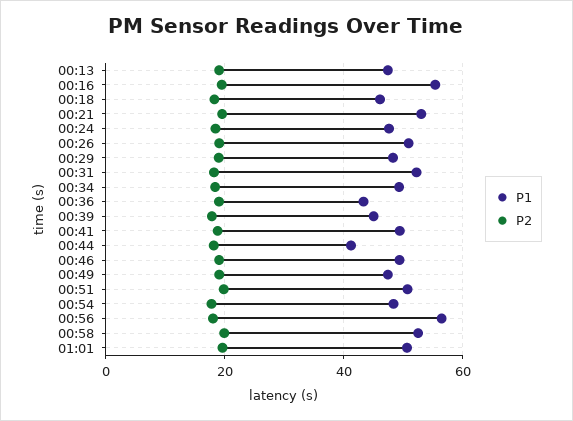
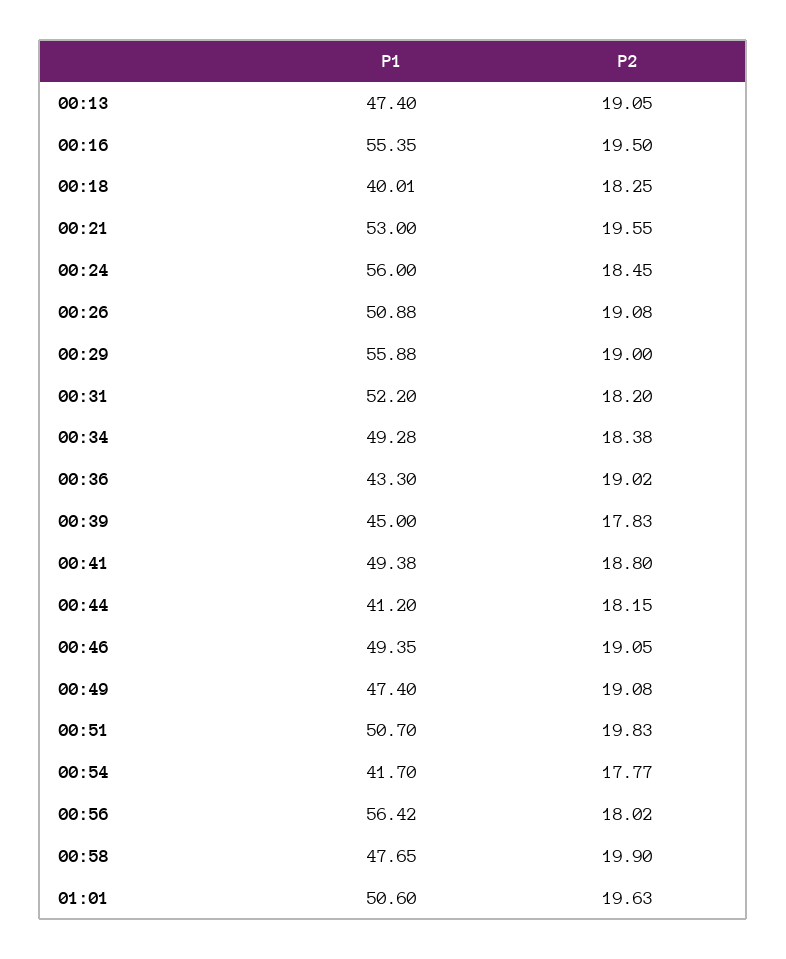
P1, 00:18: 46 -> 40.01
P1, 00:24: 48 -> 56
P1, 00:29: 48 -> 55.88
P1, 00:54: 48 -> 41.7
P1, 00:58: 52 -> 47.65

